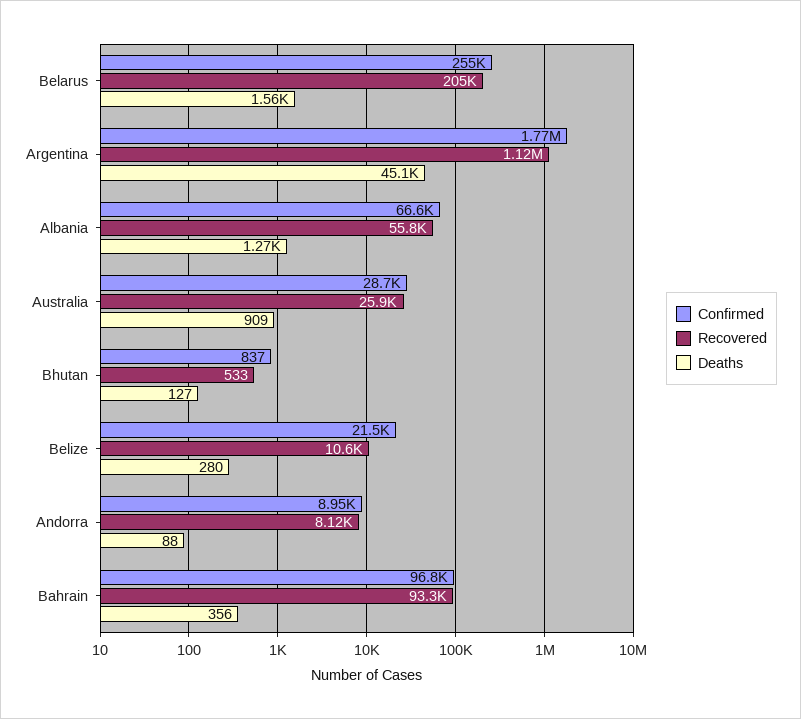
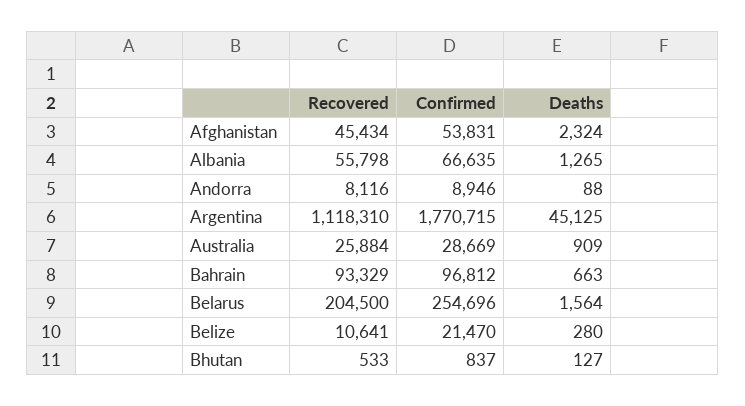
Deaths, Bahrain: 356 -> 663
Recovered, Afghanistan: none -> 45434
Confirmed, Afghanistan: none -> 53831
Deaths, Afghanistan: none -> 2324

